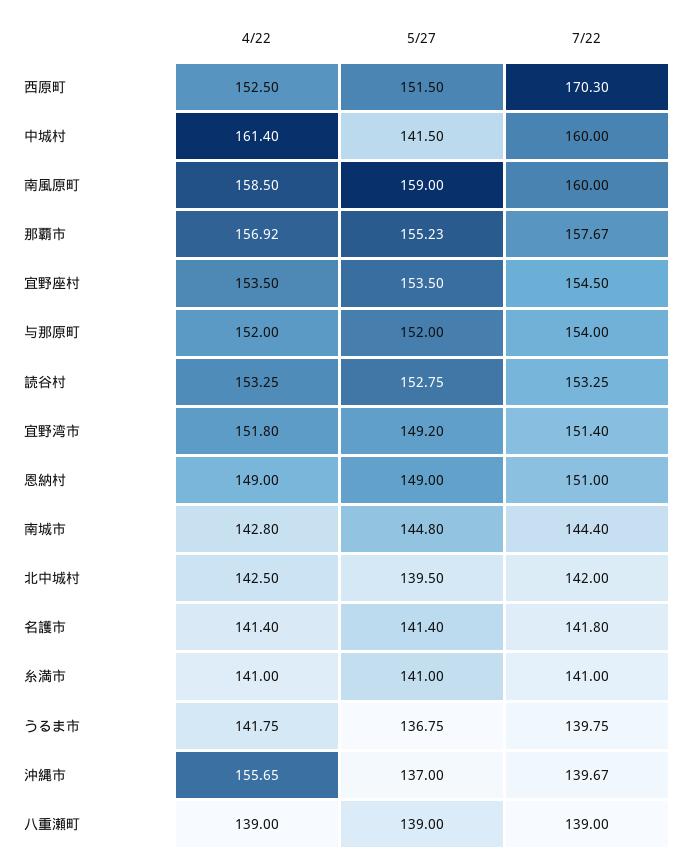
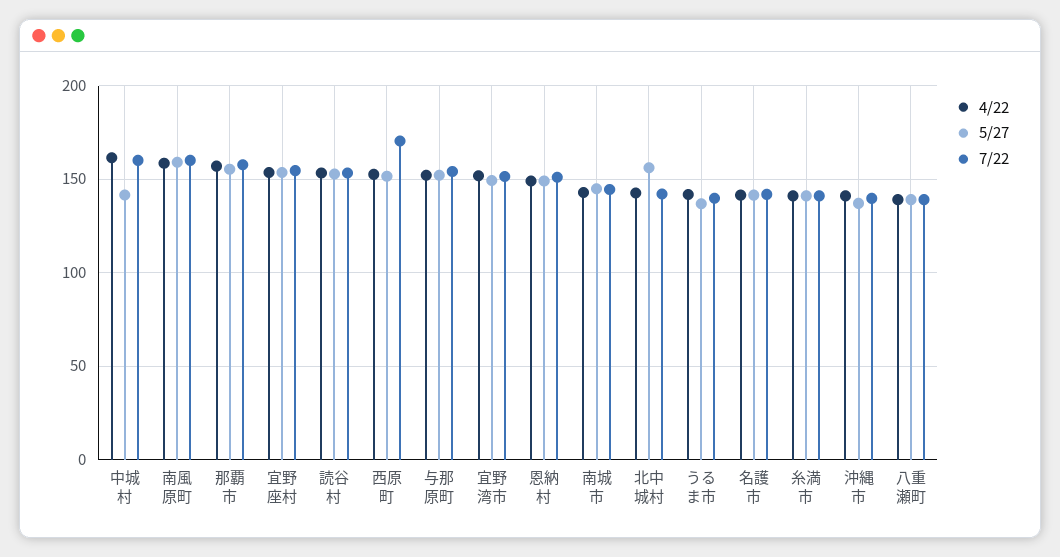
5/27, 北中城村: 139.5 -> 155
4/22, 沖縄市: 155.65 -> 140

